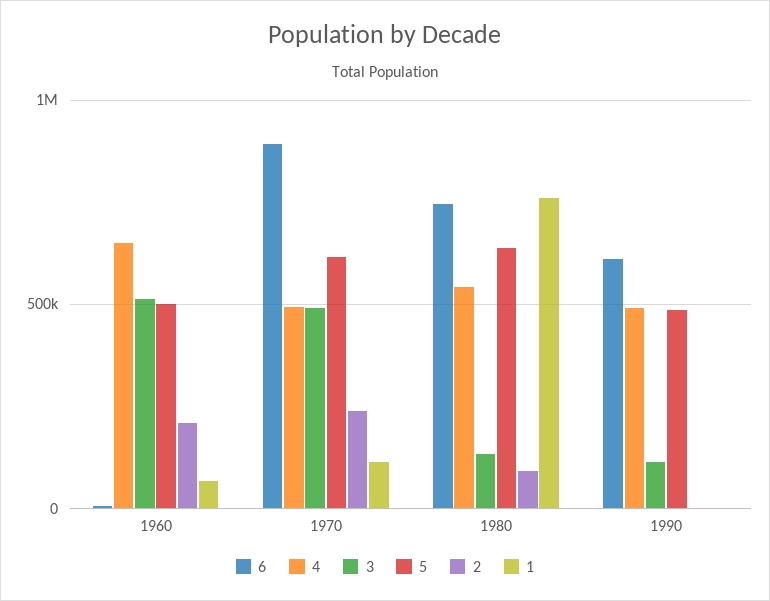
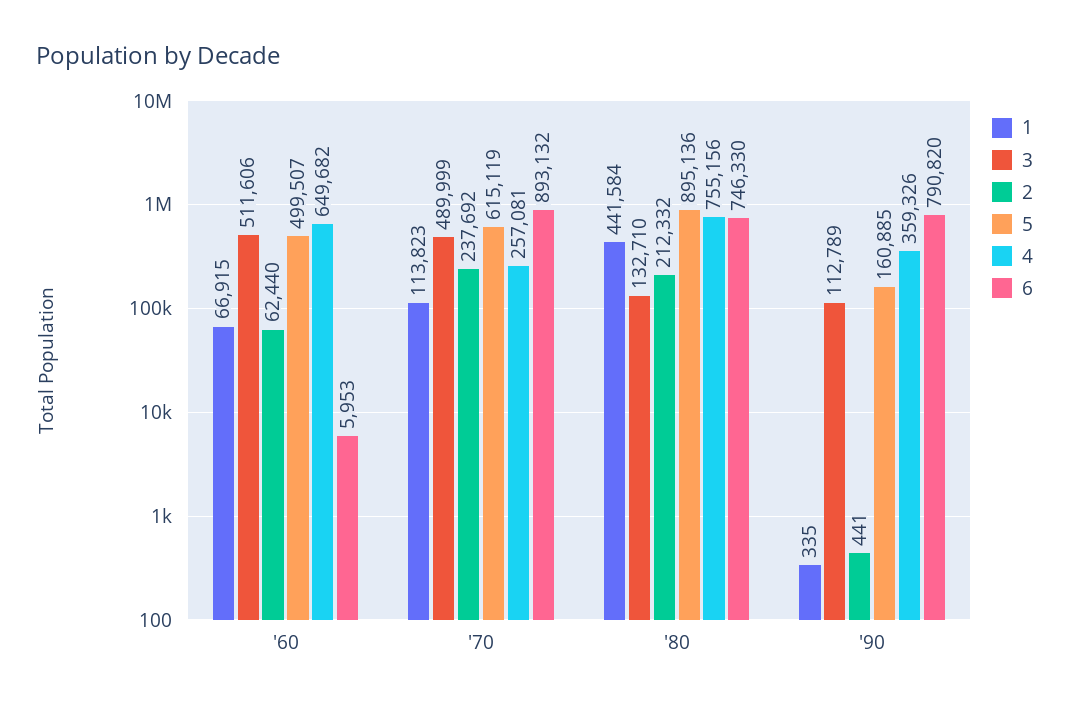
2, 1960: 200000 -> 62440
4, 1970: 500000 -> 257081
4, 1980: 550000 -> 755156
5, 1980: 650000 -> 895136
2, 1980: 100000 -> 212332
1, 1980: 750000 -> 441584
6, 1990: 600000 -> 790820
4, 1990: 500000 -> 359326
5, 1990: 500000 -> 160885

